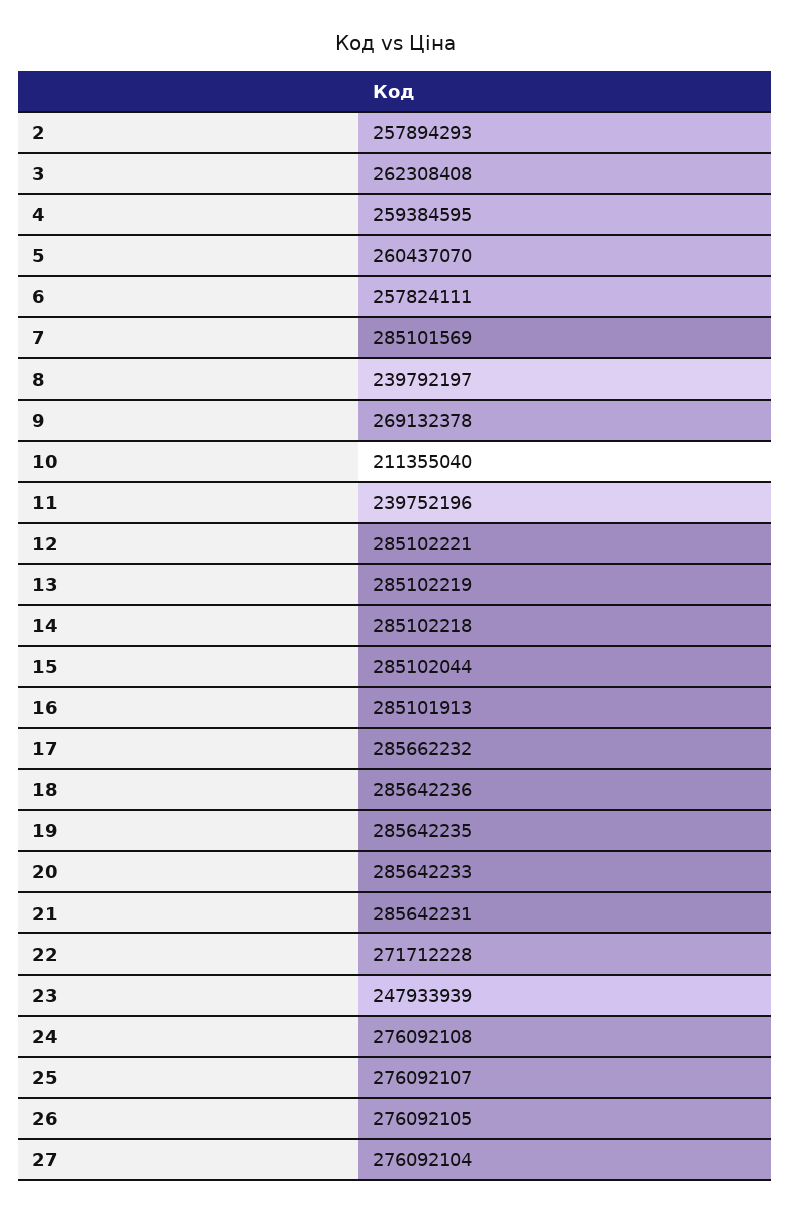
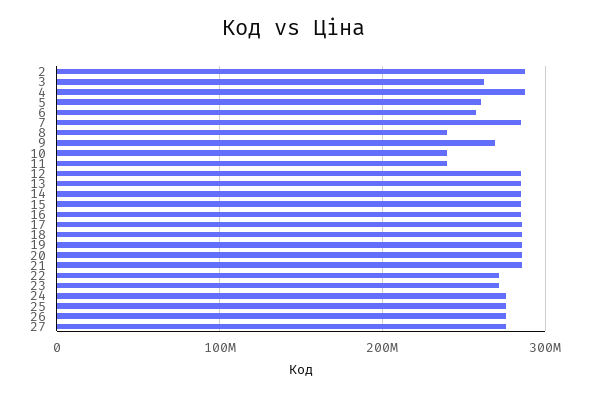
2: 257894293 -> 290000000
4: 259384595 -> 290000000
10: 211355040 -> 240000000
23: 247933939 -> 270000000

